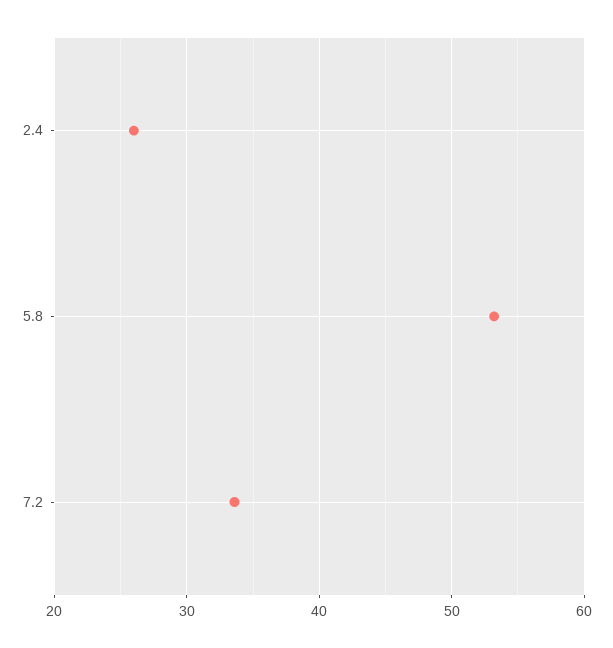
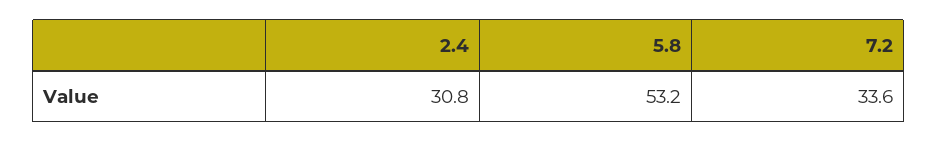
2.4: 26 -> 30.8

